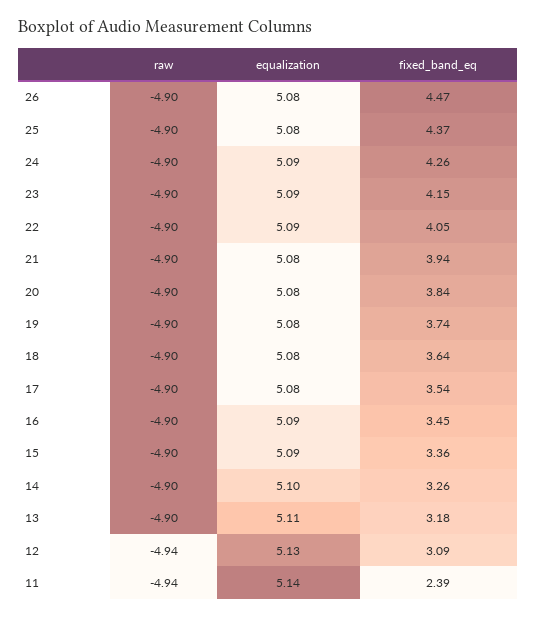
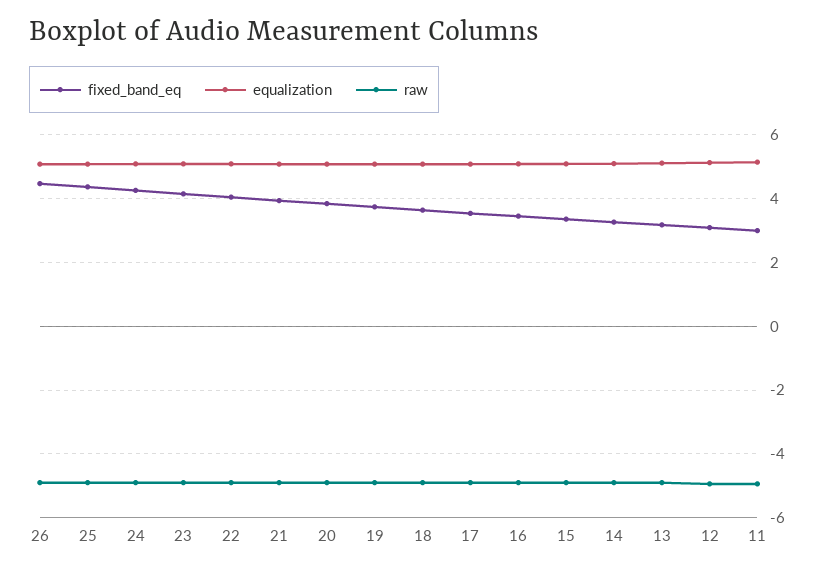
fixed_band_eq, 11: 2.39 -> 3

